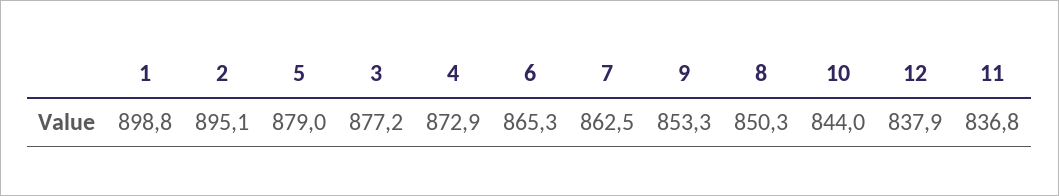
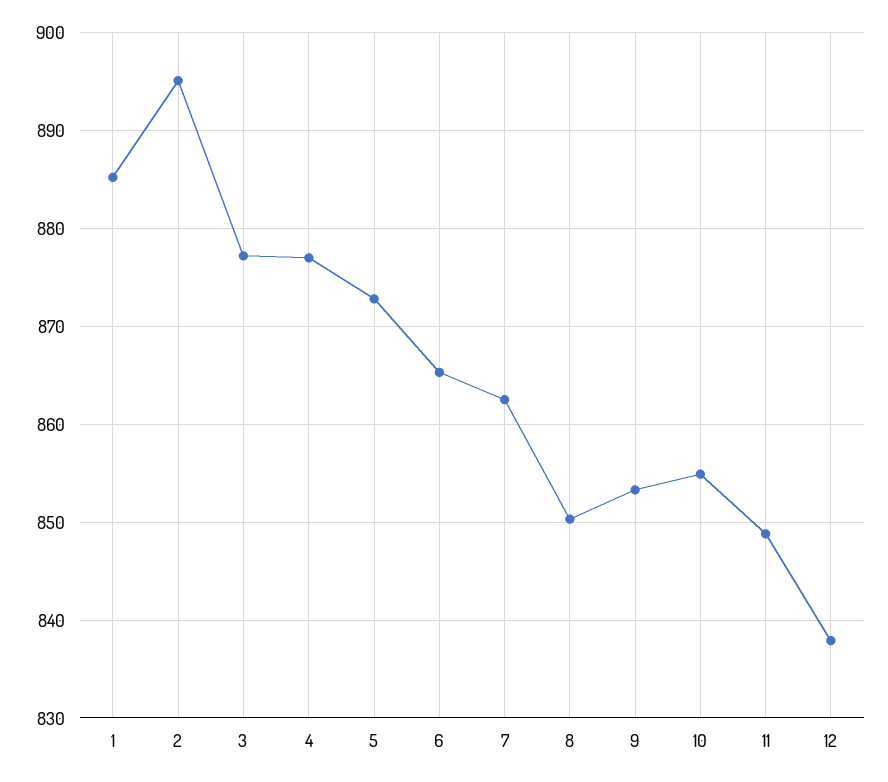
1: 898.8 -> 885
5: 879 -> 873
4: 872.9 -> 877
10: 844 -> 855
11: 836.8 -> 849

